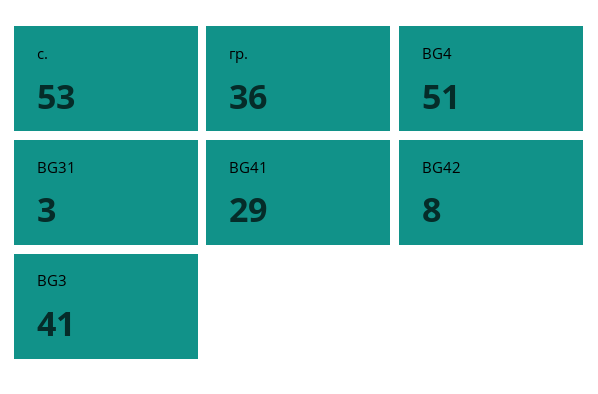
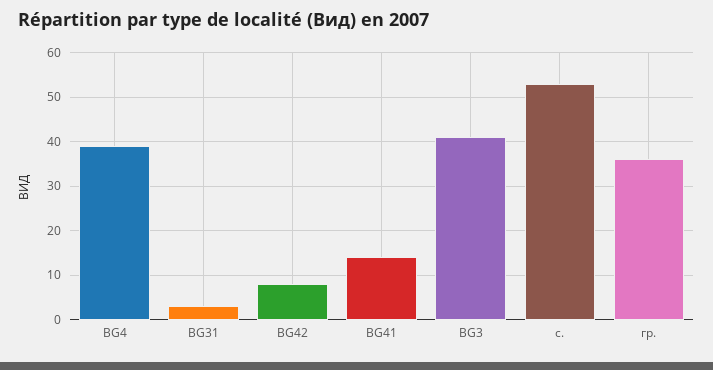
BG4: 51 -> 40
BG41: 29 -> 15

